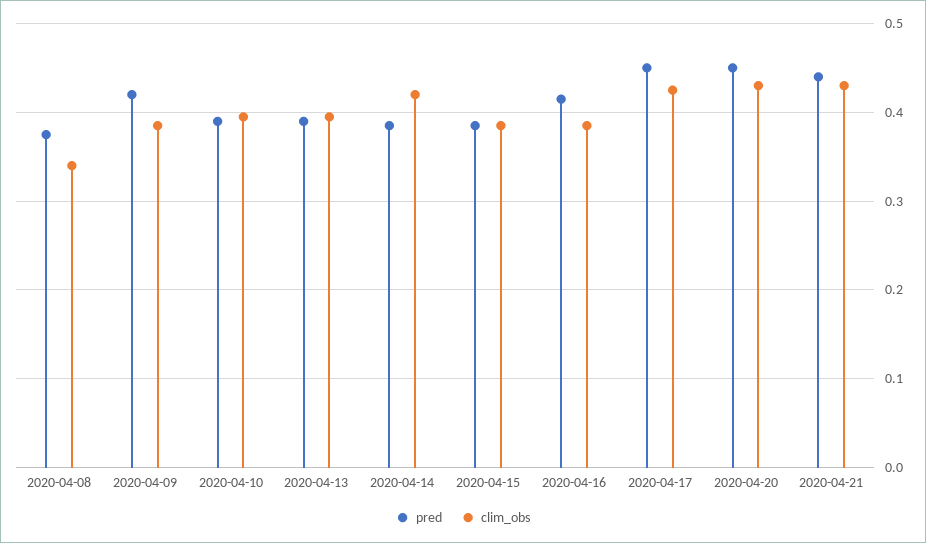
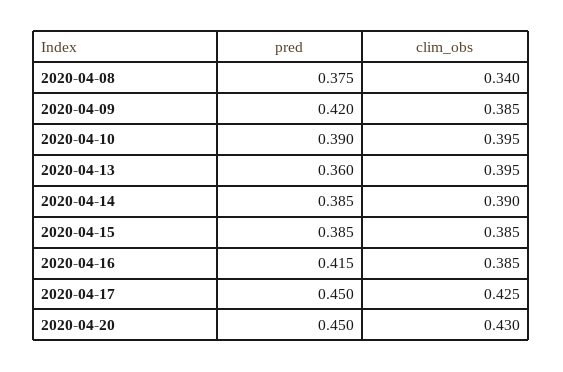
pred, 2020-04-13: 0.39 -> 0.36
clim_obs, 2020-04-14: 0.42 -> 0.39
pred, 2020-04-21: 0.44 -> none
clim_obs, 2020-04-21: 0.43 -> none

